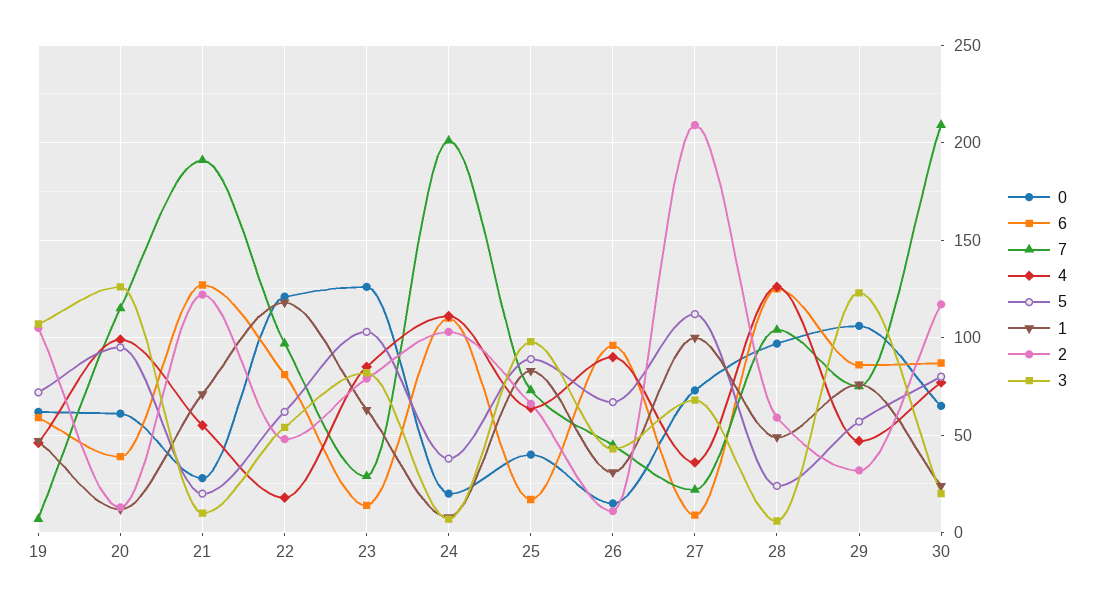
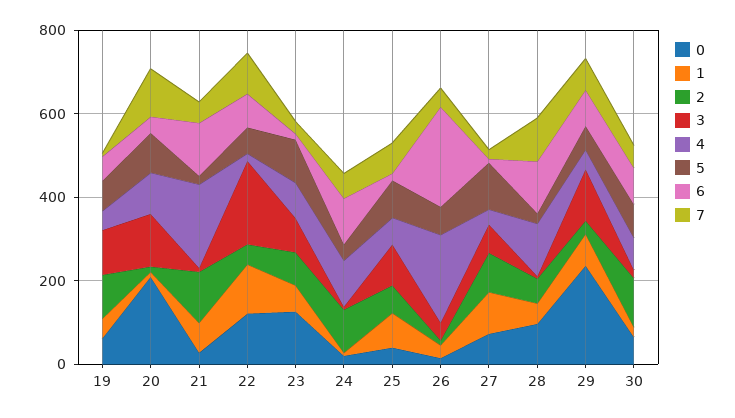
0, 20: 60 -> 200
7, 21: 190 -> 50
4, 21: 55 -> 200
3, 22: 55 -> 200
7, 24: 200 -> 50
6, 26: 95 -> 250
4, 26: 90 -> 200
2, 27: 210 -> 100
0, 29: 105 -> 250
7, 30: 210 -> 50

